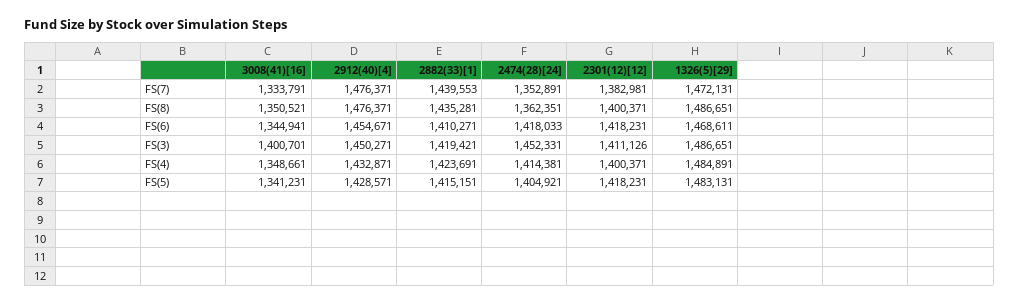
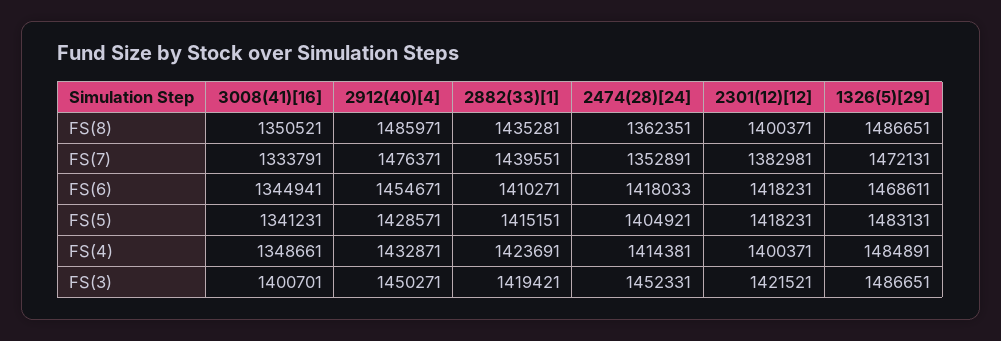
2882(33)[1], FS(7): 1439553 -> 1439551
2912(40)[4], FS(8): 1476371 -> 1485971
2301(12)[12], FS(3): 1411126 -> 1421521

